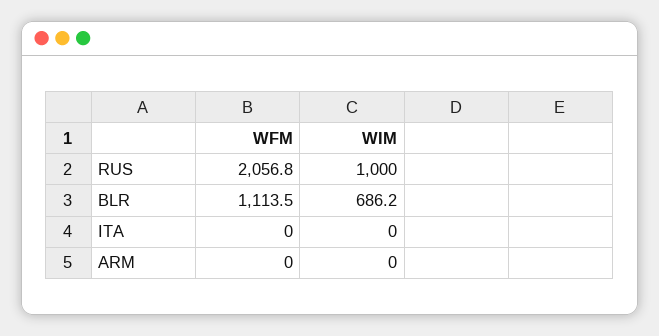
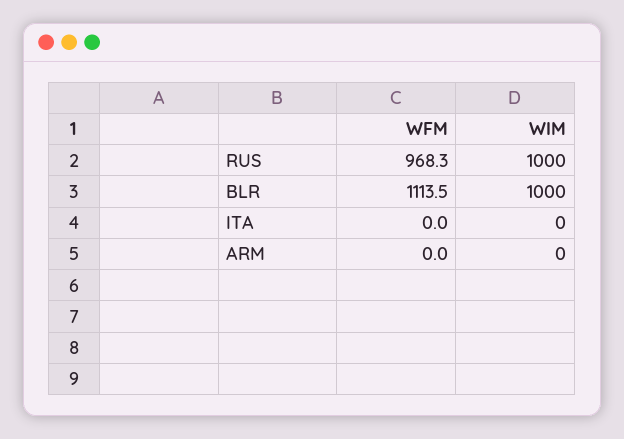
WFM, RUS: 2056.8 -> 968.3
WIM, BLR: 686.2 -> 1000

